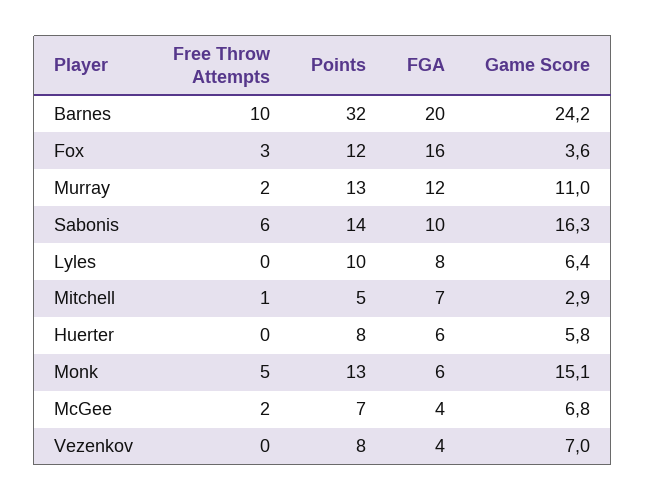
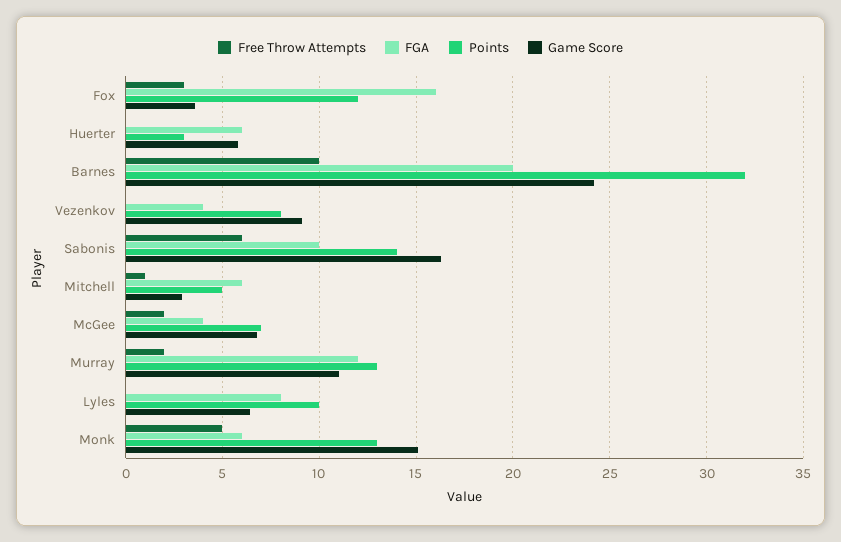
FGA, Mitchell: 7 -> 6
Points, Huerter: 8 -> 3
Game Score, Vezenkov: 7 -> 9

